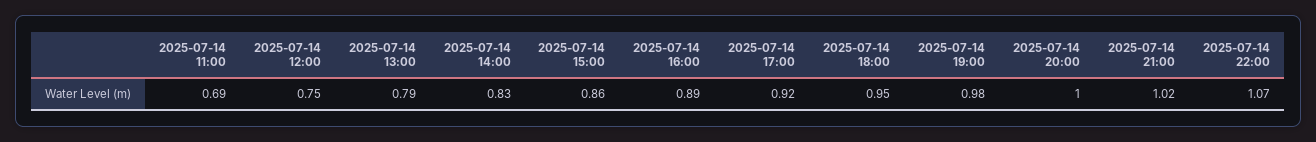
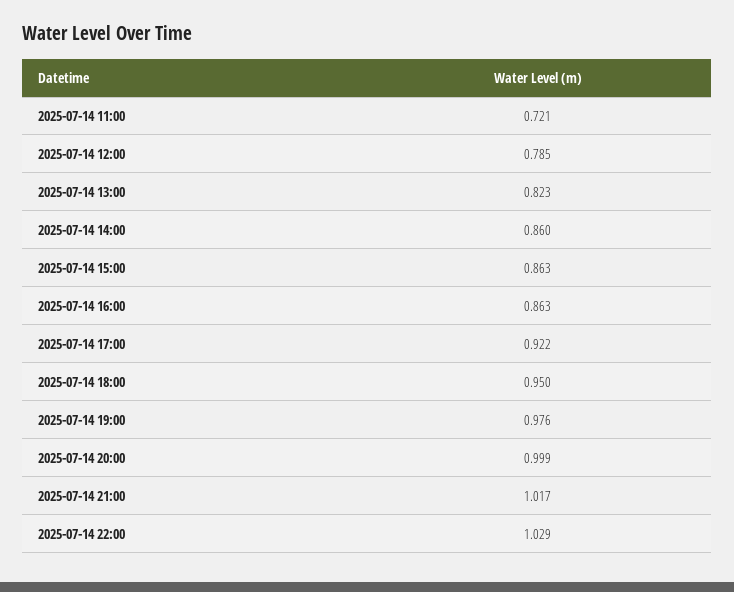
2025-07-14 11:00: 0.69 -> 0.721
2025-07-14 12:00: 0.75 -> 0.785
2025-07-14 13:00: 0.79 -> 0.823
2025-07-14 14:00: 0.83 -> 0.86
2025-07-14 16:00: 0.89 -> 0.863
2025-07-14 22:00: 1.07 -> 1.029

